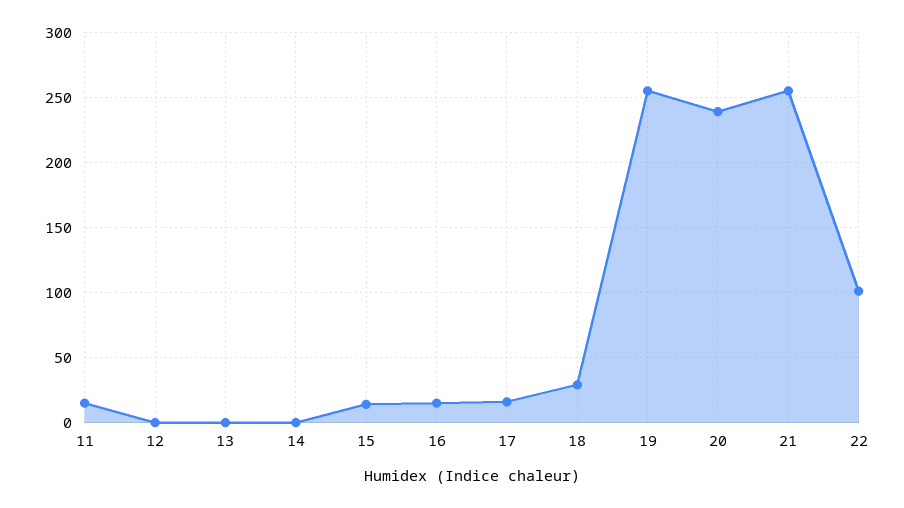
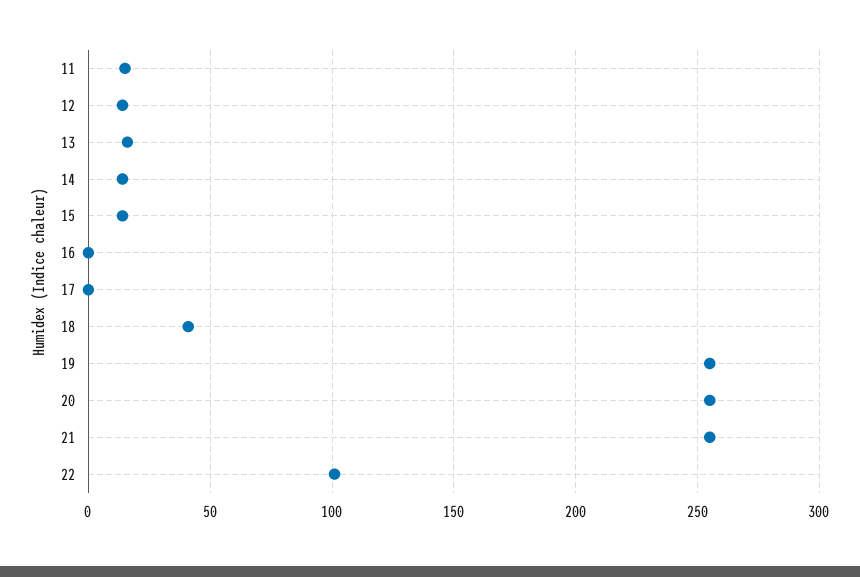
12: 0 -> 15
13: 0 -> 15
14: 0 -> 15
16: 15 -> 0
17: 15 -> 0
18: 30 -> 40
20: 240 -> 255

